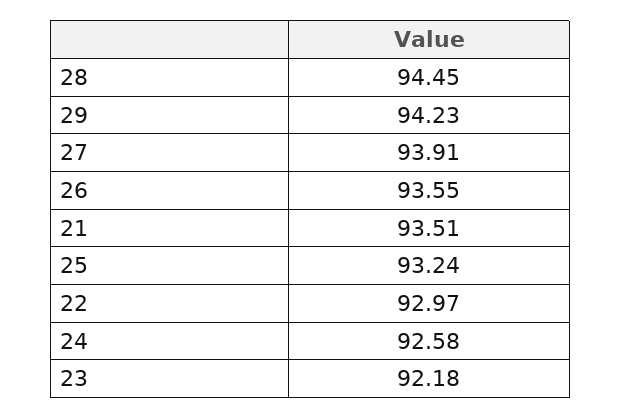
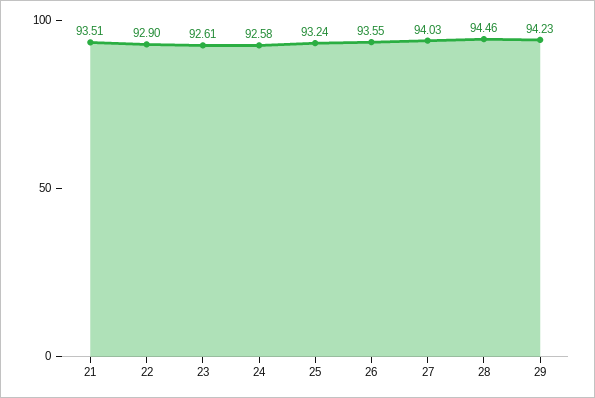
28: 94.45 -> 94.46
27: 93.91 -> 94.03
22: 92.97 -> 92.9
23: 92.18 -> 92.61

